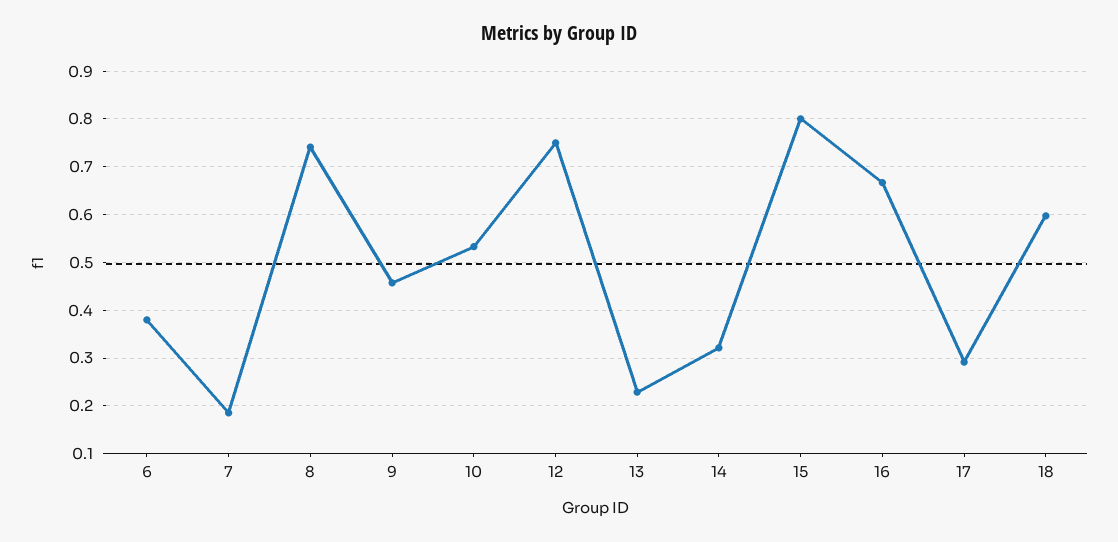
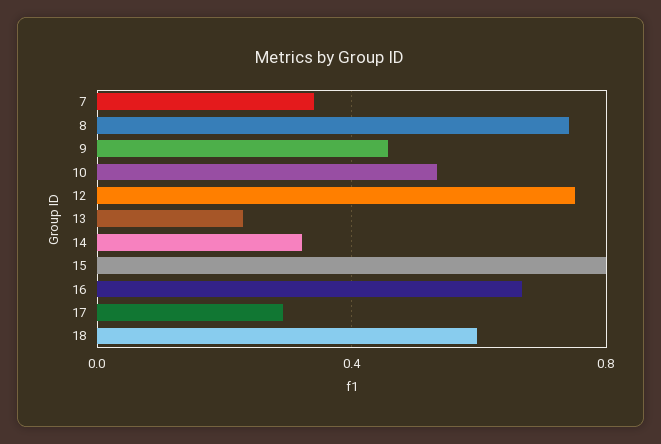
6: 0.38 -> none
7: 0.18 -> 0.35

